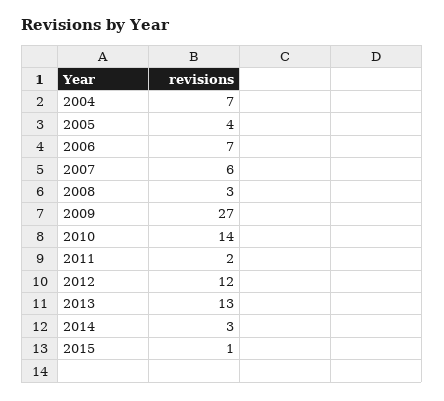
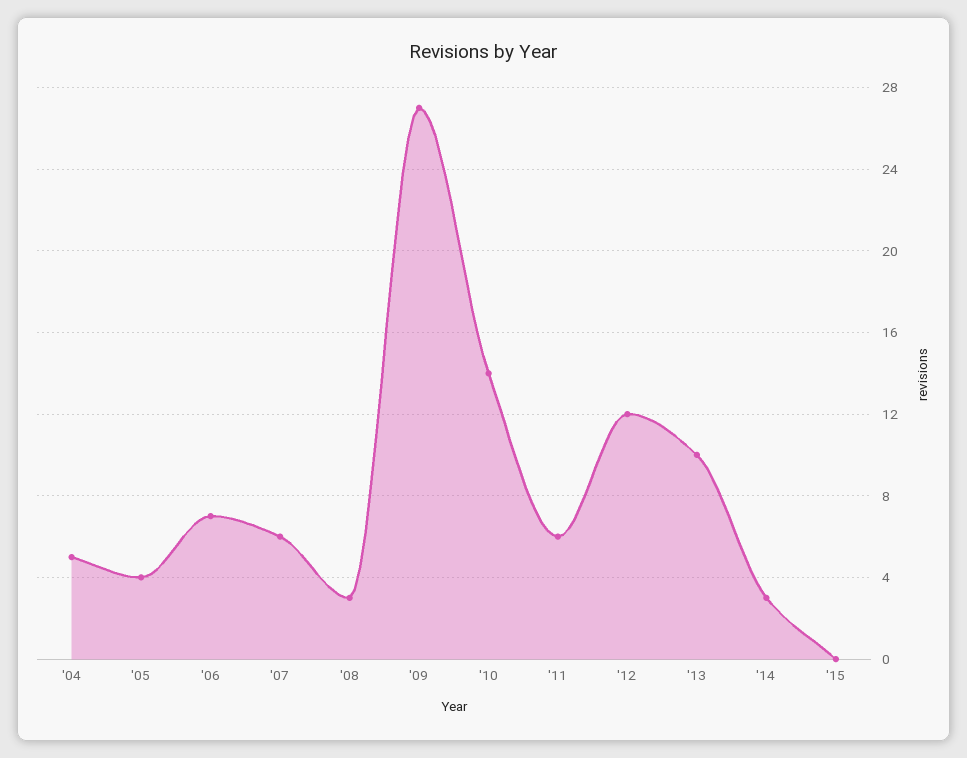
2004: 7 -> 5
2011: 2 -> 6
2013: 13 -> 10
2015: 1 -> 0

